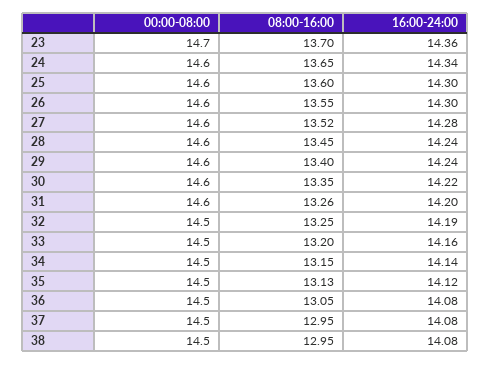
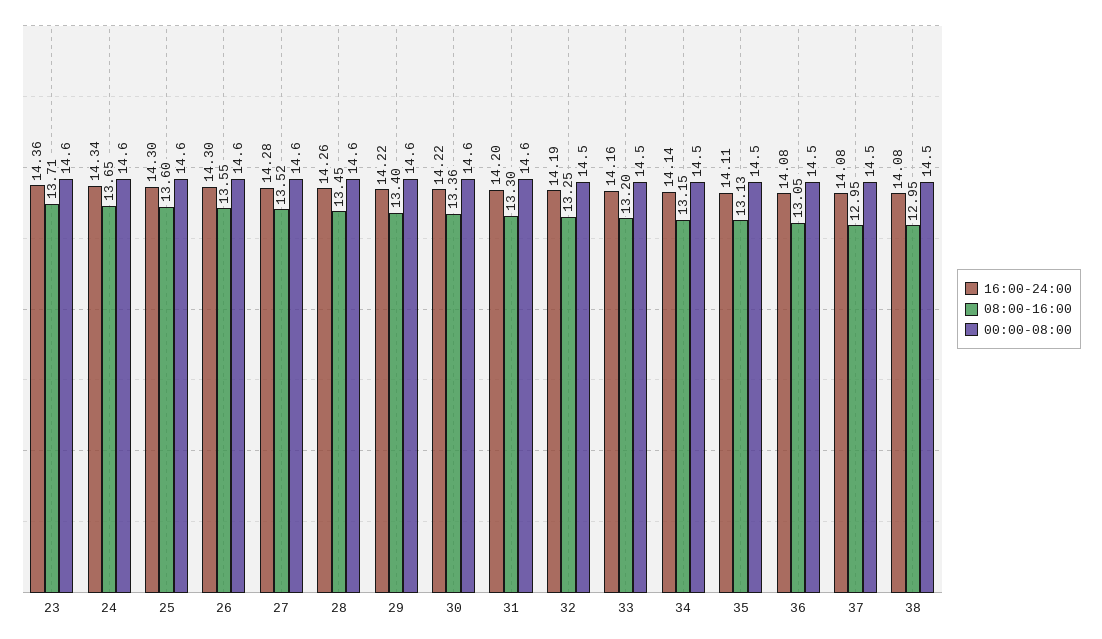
00:00-08:00, 23: 14.7 -> 14.6
08:00-16:00, 23: 13.7 -> 13.71
16:00-24:00, 28: 14.24 -> 14.26
16:00-24:00, 29: 14.24 -> 14.22
08:00-16:00, 30: 13.35 -> 13.36
08:00-16:00, 31: 13.26 -> 13.3
16:00-24:00, 35: 14.12 -> 14.11

